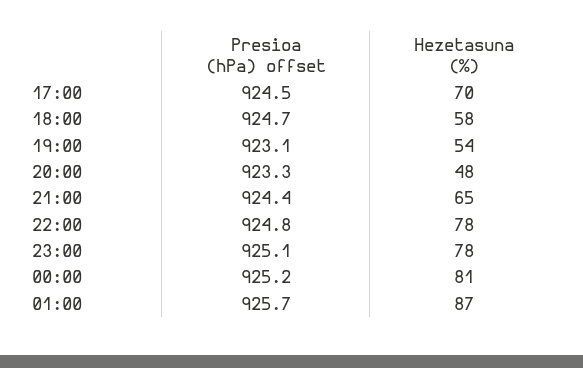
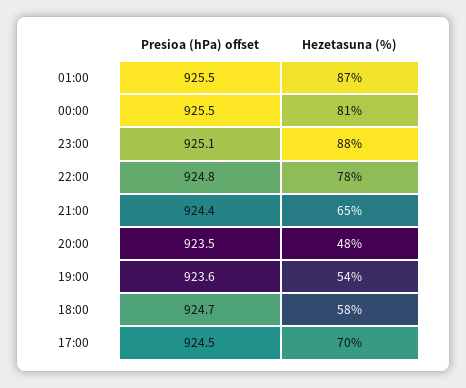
Presioa (hPa) offset, 19:00: 923.1 -> 923.6
Presioa (hPa) offset, 20:00: 923.3 -> 923.5
Hezetasuna (%), 23:00: 78 -> 88
Presioa (hPa) offset, 00:00: 925.2 -> 925.5
Presioa (hPa) offset, 01:00: 925.7 -> 925.5

